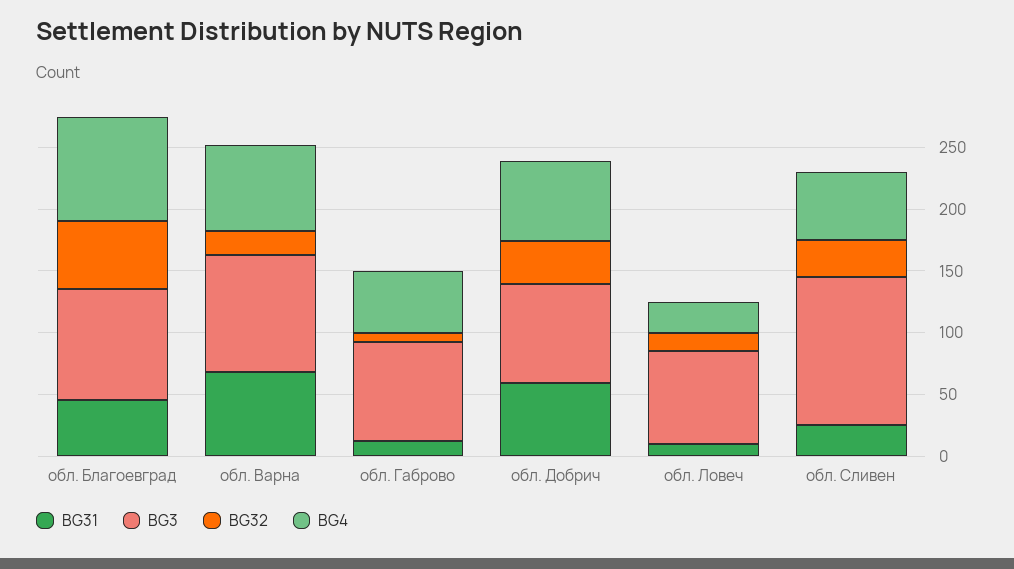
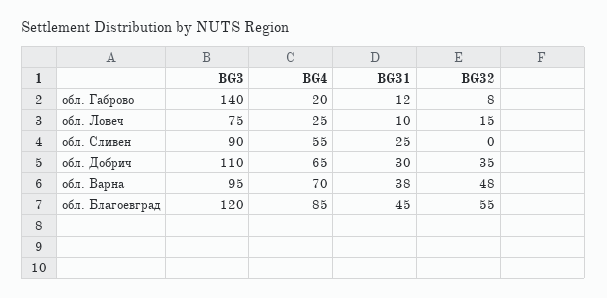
BG3, обл. Благоевград: 90 -> 120
BG31, обл. Варна: 70 -> 38
BG32, обл. Варна: 20 -> 48
BG3, обл. Габрово: 80 -> 140
BG4, обл. Габрово: 50 -> 20
BG31, обл. Добрич: 60 -> 30
BG3, обл. Добрич: 80 -> 110
BG3, обл. Сливен: 120 -> 90
BG32, обл. Сливен: 30 -> 0

